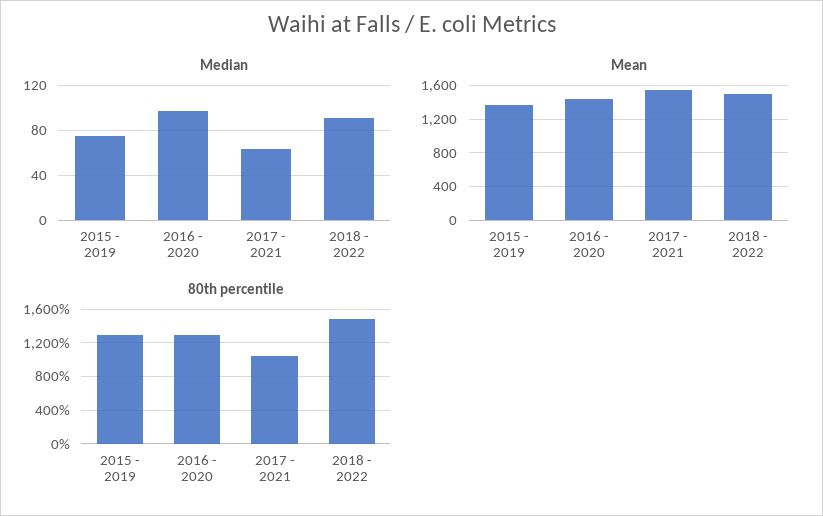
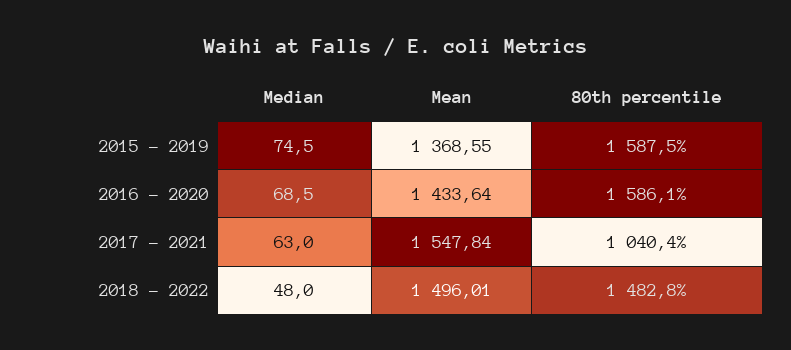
Median, 2016 - 2020: 100 -> 68.5
Median, 2018 - 2022: 90 -> 48
80th percentile, 2015 - 2019: 1300 -> 1587.5
80th percentile, 2016 - 2020: 1300 -> 1586.1

